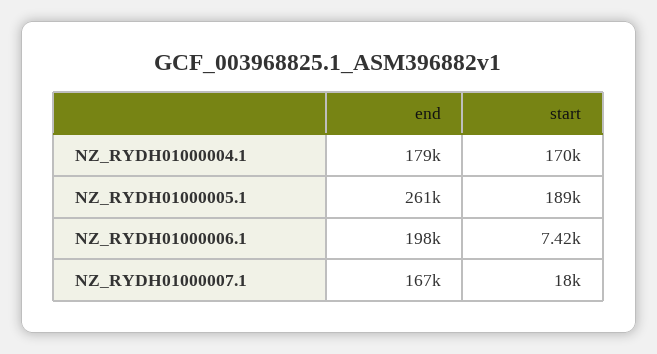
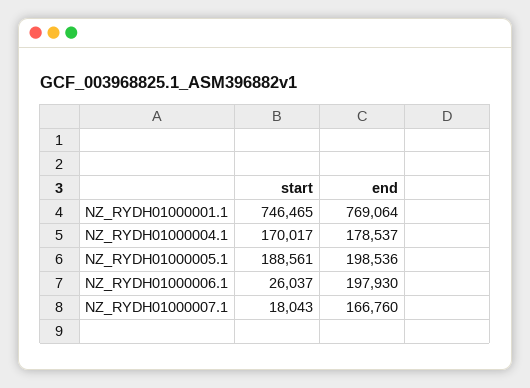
end, NZ_RYDH01000005.1: 261000 -> 198536
start, NZ_RYDH01000006.1: 7420 -> 26037
start, NZ_RYDH01000001.1: none -> 746465
end, NZ_RYDH01000001.1: none -> 769064

